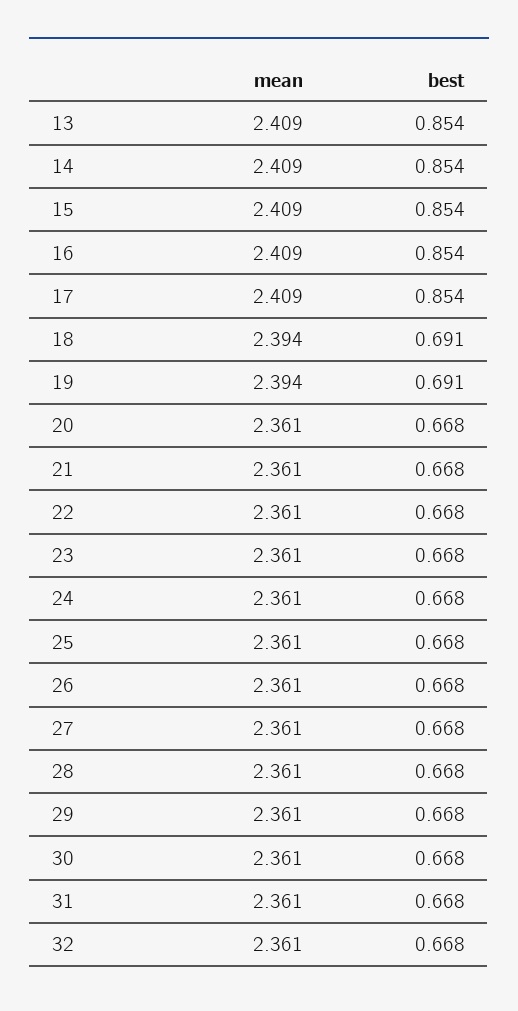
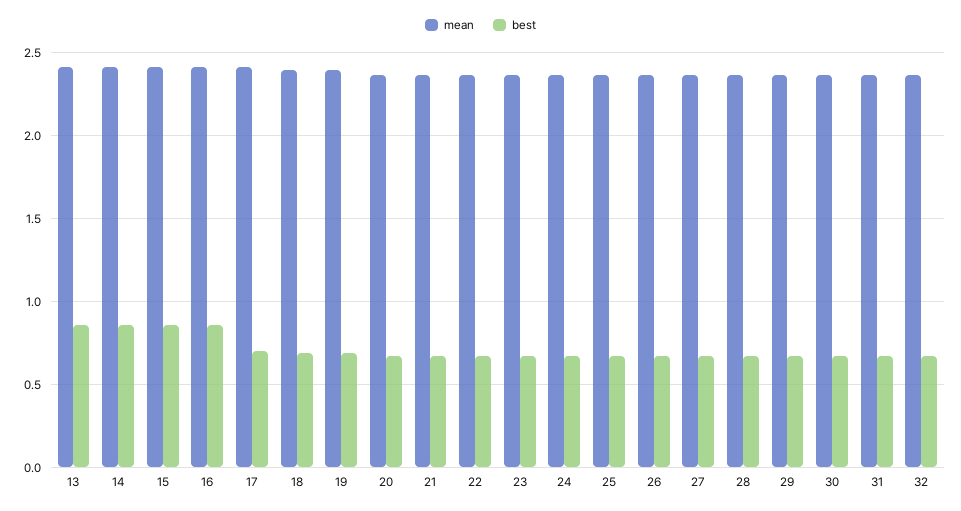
best, 17: 0.854 -> 0.7

